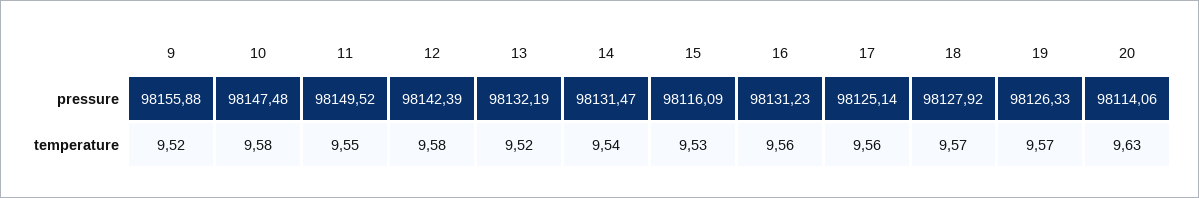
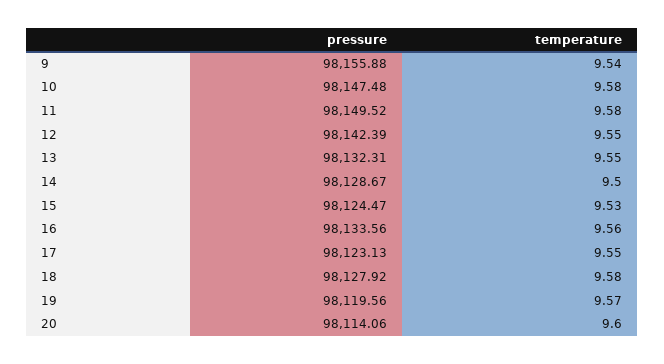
13, pressure: 98132.19 -> 98132.31
14, pressure: 98131.47 -> 98128.67
15, pressure: 98116.09 -> 98124.47
16, pressure: 98131.23 -> 98133.56
17, pressure: 98125.14 -> 98123.13
19, pressure: 98126.33 -> 98119.56
9, temperature: 9.52 -> 9.54
11, temperature: 9.55 -> 9.58
12, temperature: 9.58 -> 9.55
13, temperature: 9.52 -> 9.55
14, temperature: 9.54 -> 9.5
17, temperature: 9.56 -> 9.55
18, temperature: 9.57 -> 9.58
20, temperature: 9.63 -> 9.6

